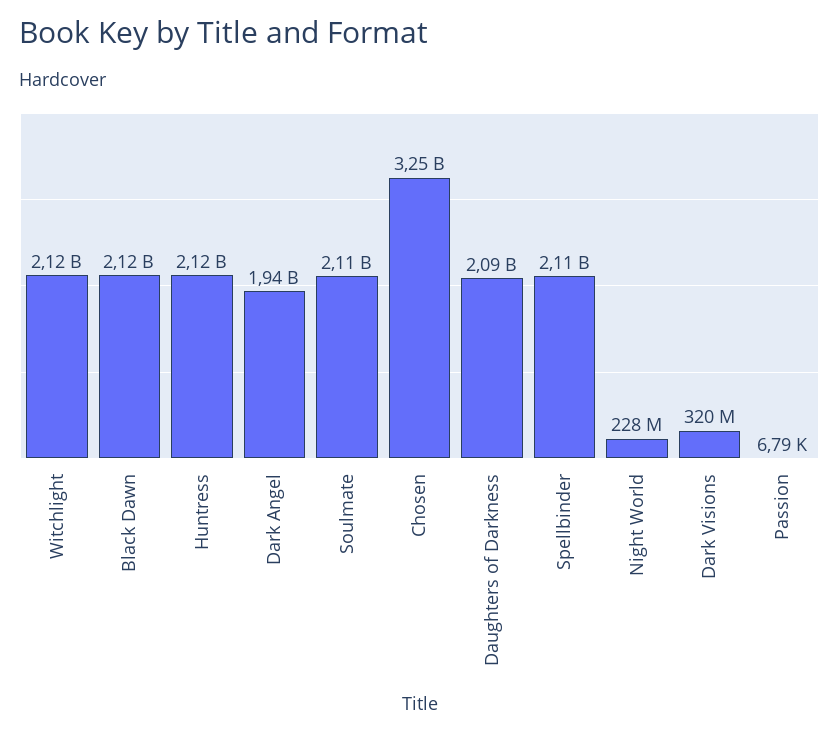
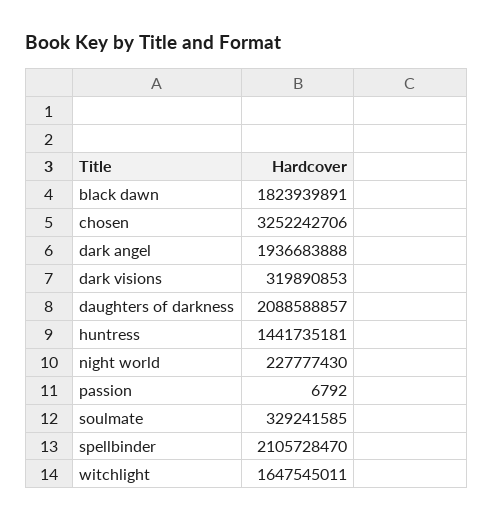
Witchlight: 2120000000 -> 1647545011
Black Dawn: 2120000000 -> 1823939891
Huntress: 2120000000 -> 1441735181
Soulmate: 2110000000 -> 329241585

